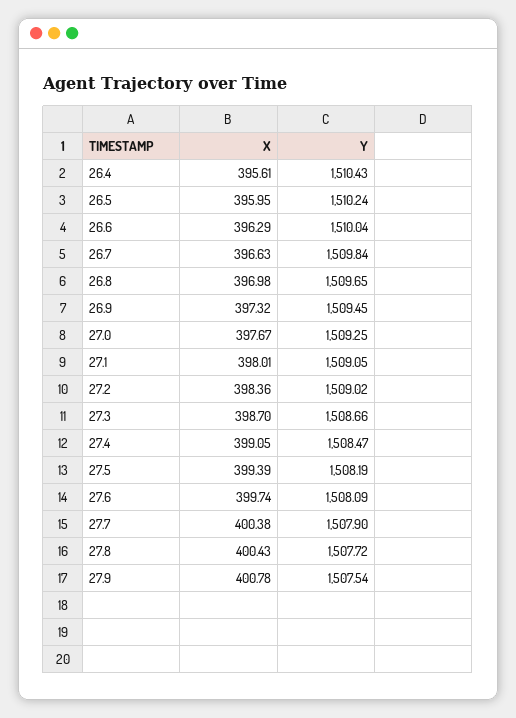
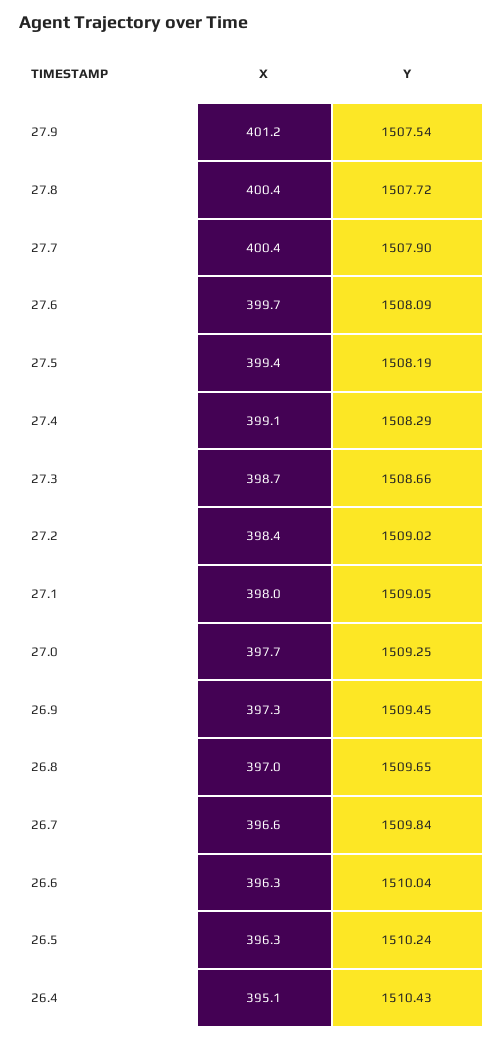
X, 26.4: 395.61 -> 395.1
X, 26.5: 395.95 -> 396.3
Y, 27.4: 1508.47 -> 1508.29
X, 27.9: 400.78 -> 401.2

